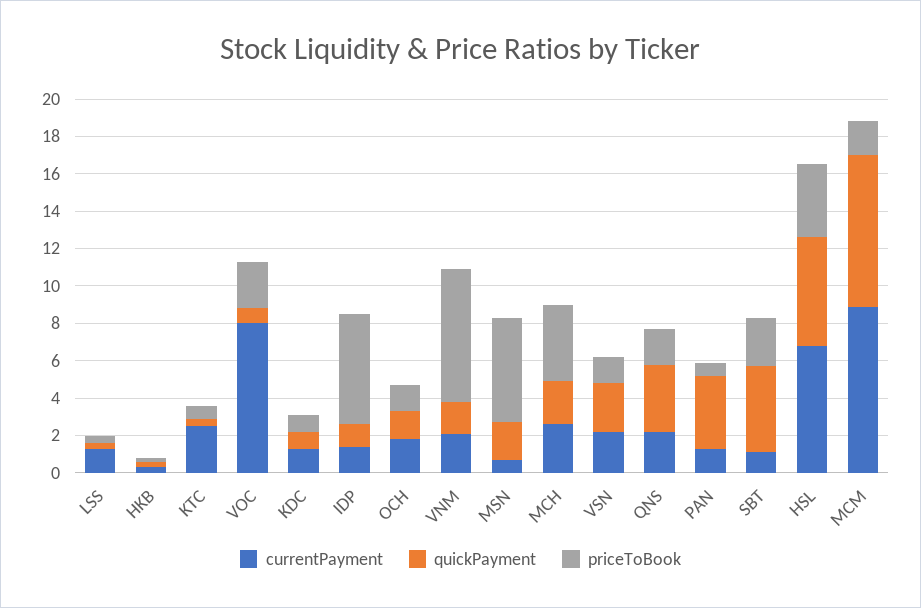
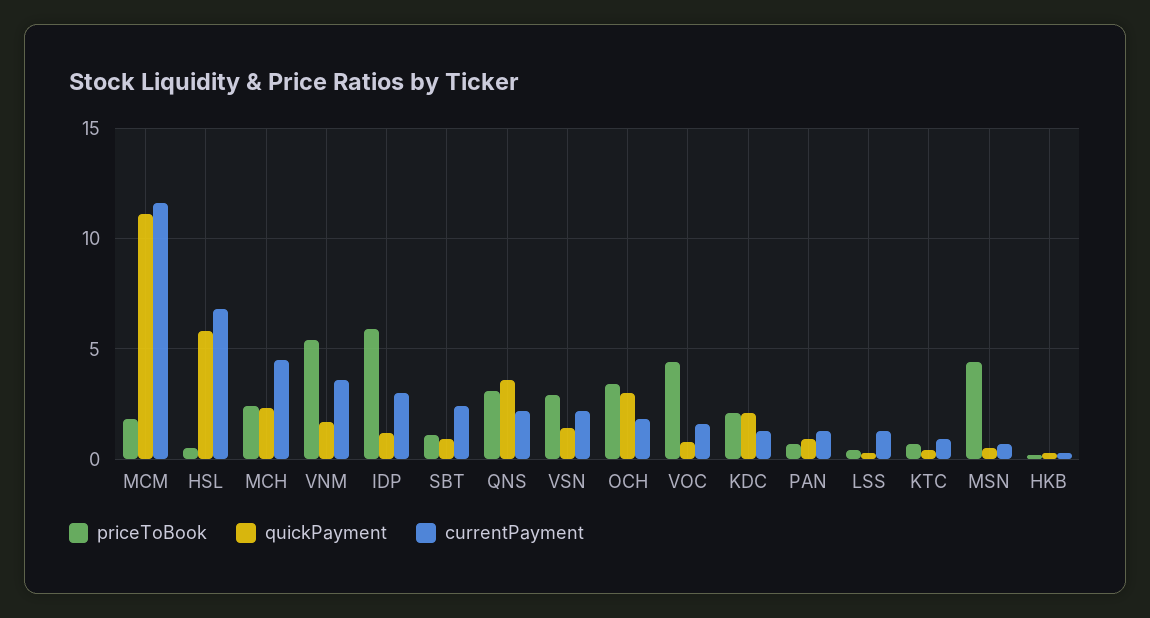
currentPayment, KTC: 2.5 -> 1
currentPayment, VOC: 8 -> 1.5
priceToBook, VOC: 2.5 -> 4.5
quickPayment, KDC: 1 -> 2
priceToBook, KDC: 1 -> 2
currentPayment, IDP: 1.5 -> 3
quickPayment, OCH: 1.5 -> 3
priceToBook, OCH: 1.5 -> 3.5
currentPayment, VNM: 2 -> 3.5
priceToBook, VNM: 7 -> 5.5
quickPayment, MSN: 2 -> 0.5
priceToBook, MSN: 5.5 -> 4.5
currentPayment, MCH: 2.5 -> 4.5
priceToBook, MCH: 4 -> 2.5
quickPayment, VSN: 2.5 -> 1.5
priceToBook, VSN: 1.5 -> 3
priceToBook, QNS: 2 -> 3
quickPayment, PAN: 4 -> 1
currentPayment, SBT: 1 -> 2.5
quickPayment, SBT: 4.5 -> 1
priceToBook, SBT: 2.5 -> 1
priceToBook, HSL: 4 -> 0.5
currentPayment, MCM: 9 -> 11.5
quickPayment, MCM: 8 -> 11

